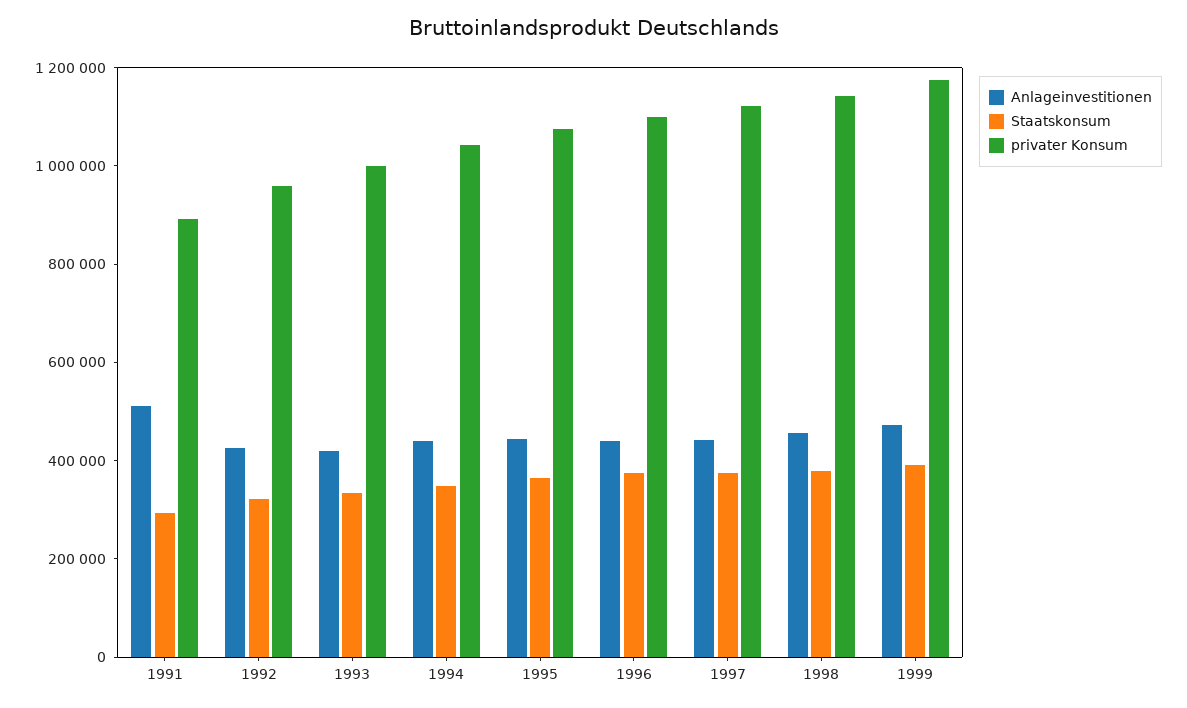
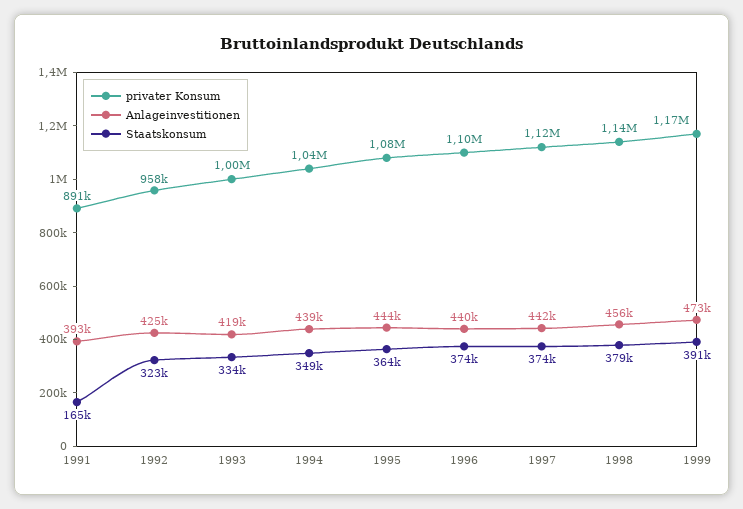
Anlageinvestitionen, 1991: 500000 -> 393000
Staatskonsum, 1991: 300000 -> 165000

